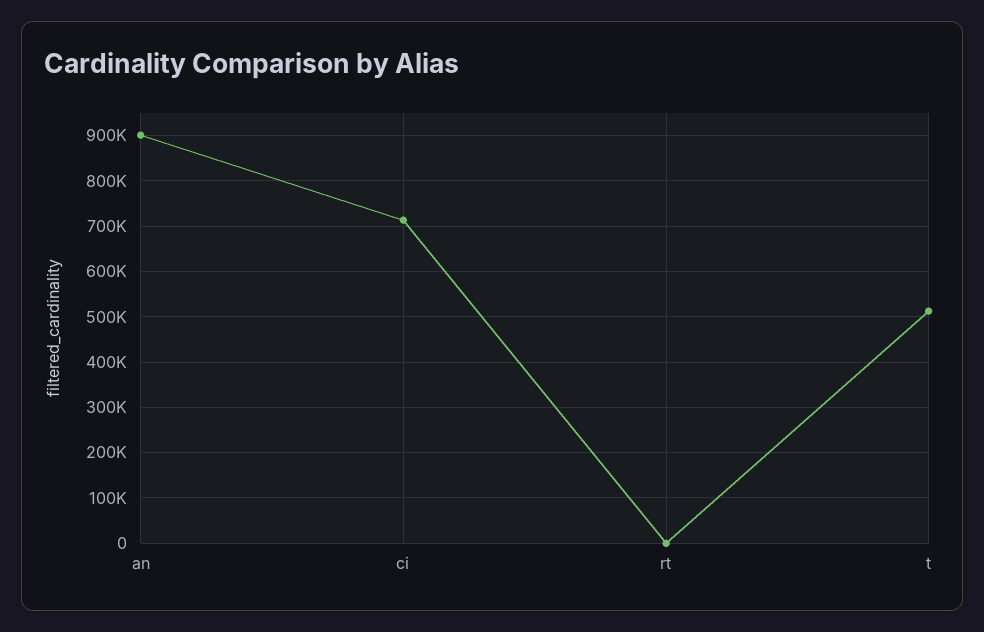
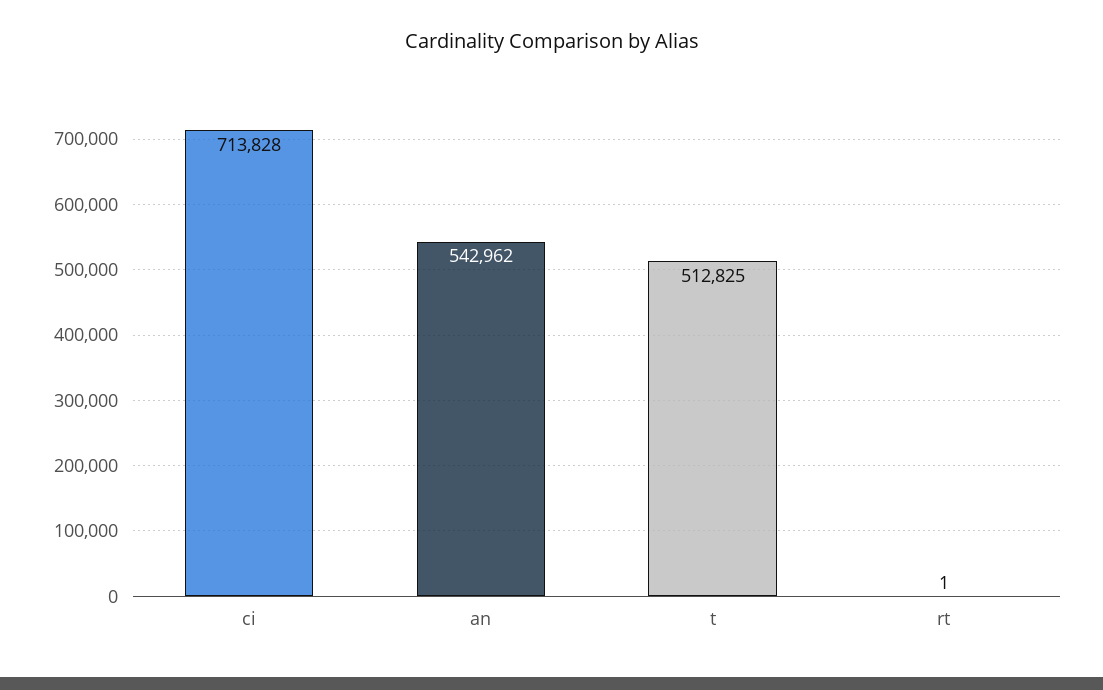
an: 900000 -> 542962

